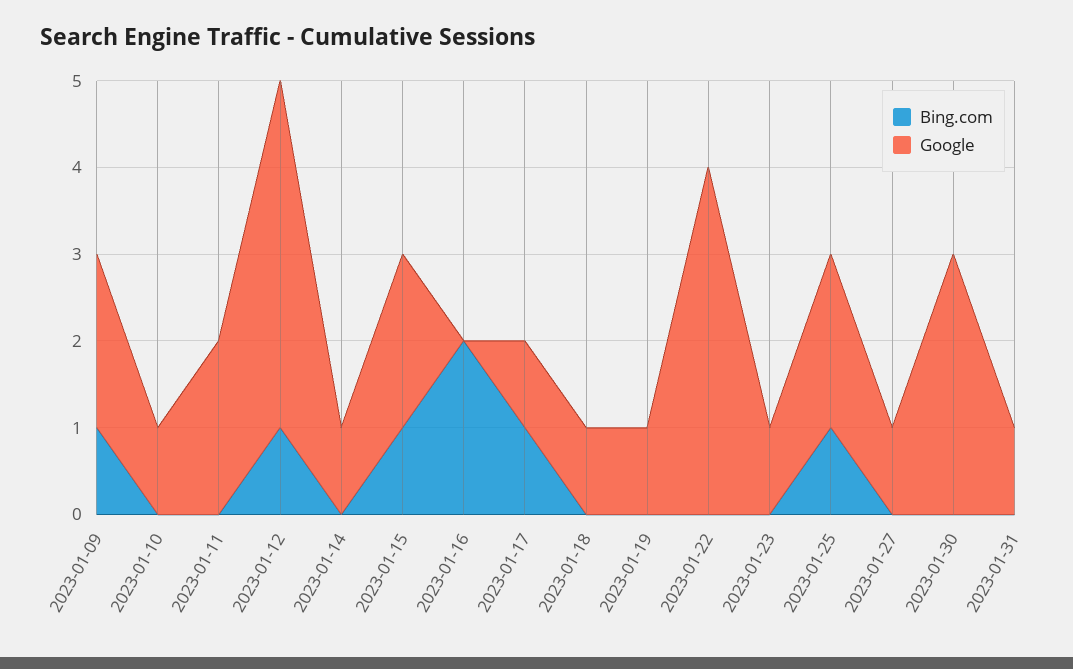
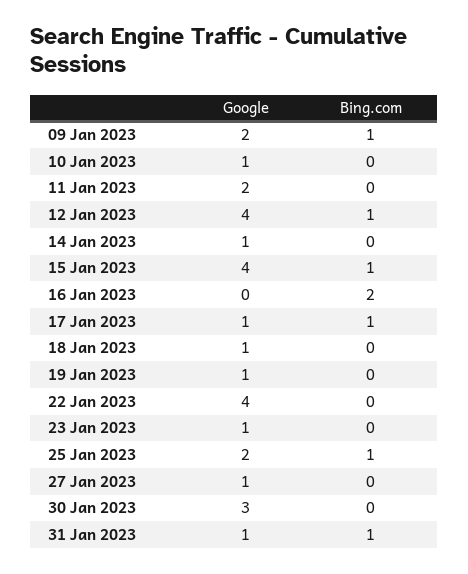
Google, 2023-01-15: 2 -> 4
Bing.com, 2023-01-31: 0 -> 1

